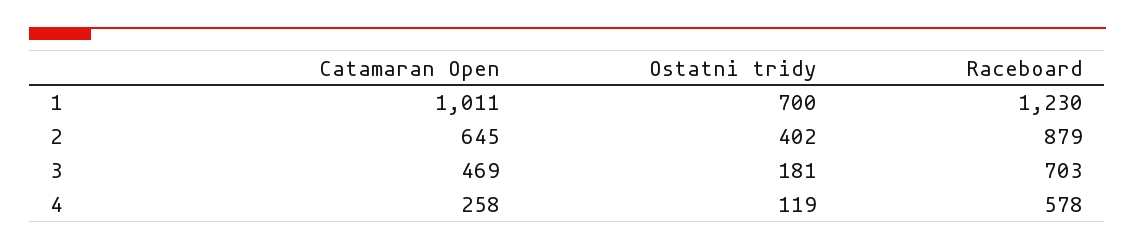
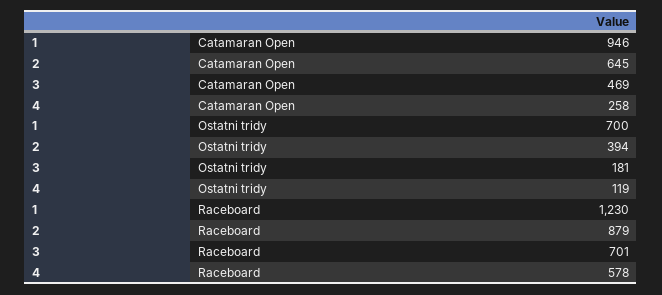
Catamaran Open, 1: 1011 -> 946
Ostatni tridy, 2: 402 -> 394
Raceboard, 3: 703 -> 701

